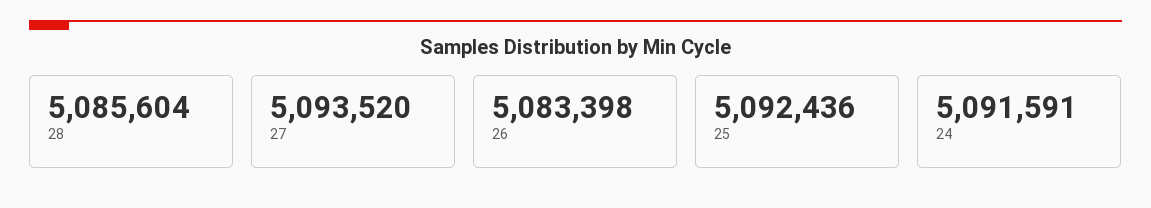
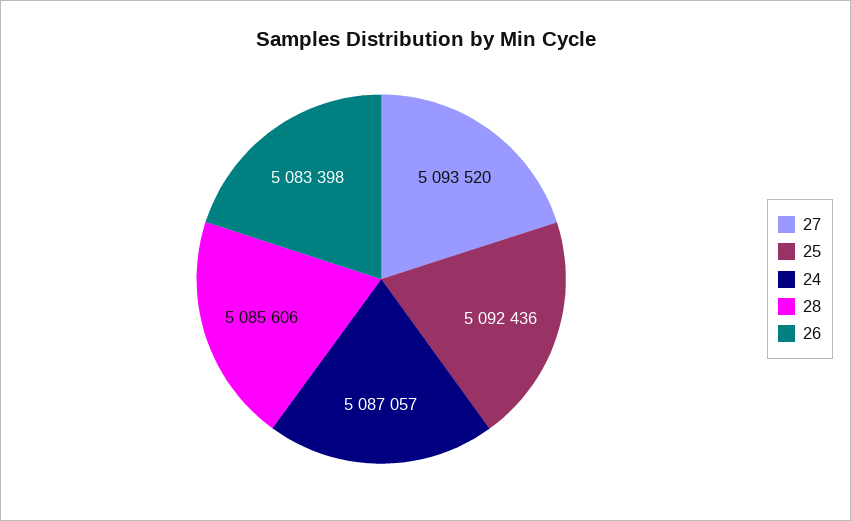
28: 5085604 -> 5085606
24: 5091591 -> 5087057

